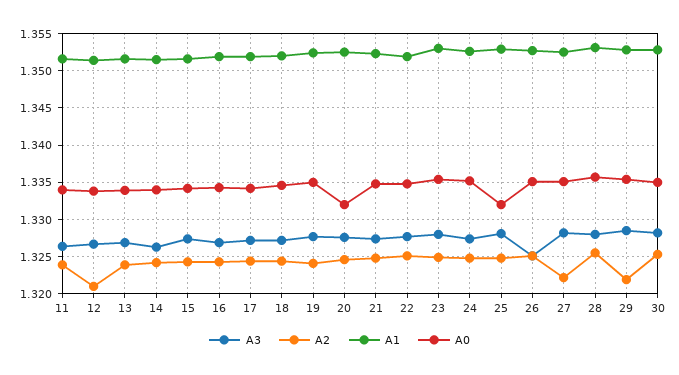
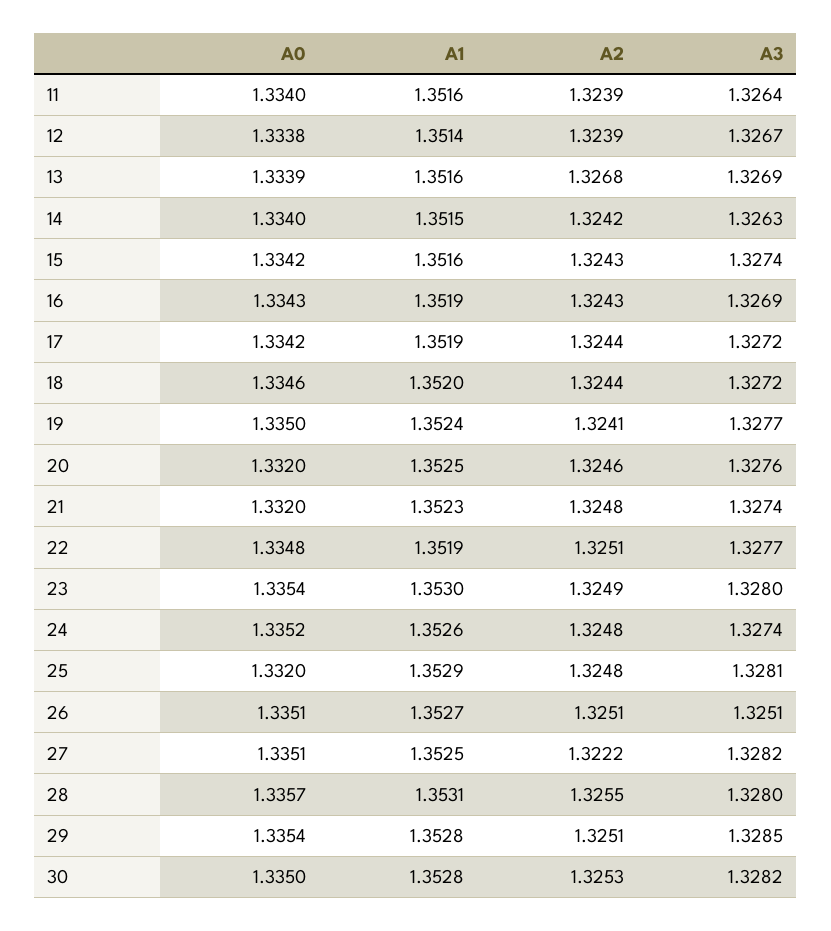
A2, 12: 1.321 -> 1.3239
A2, 13: 1.324 -> 1.3268
A0, 21: 1.335 -> 1.332
A2, 29: 1.322 -> 1.3251

